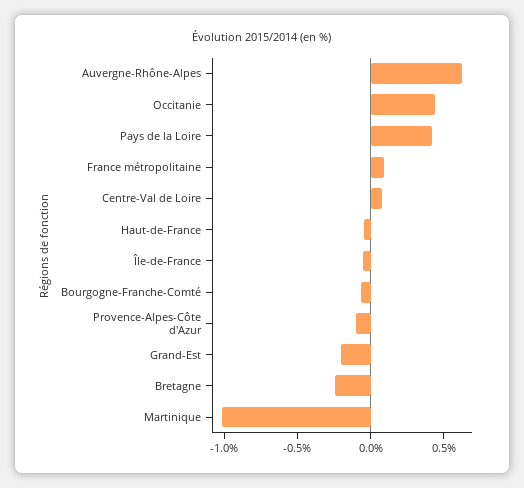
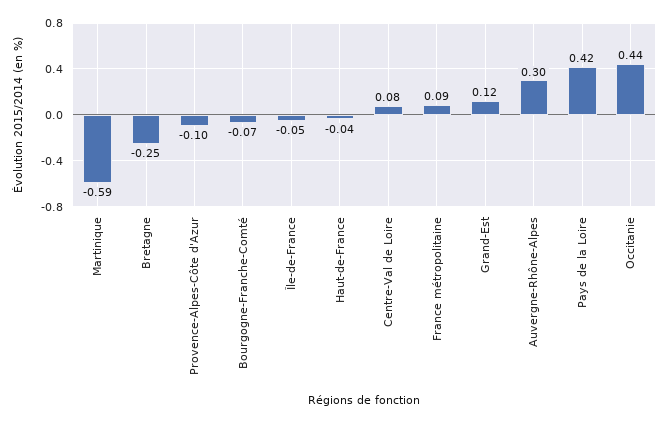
Auvergne-Rhône-Alpes: 0.6 -> 0.3
Grand-Est: -0.2 -> 0.12
Martinique: -1 -> -0.59

